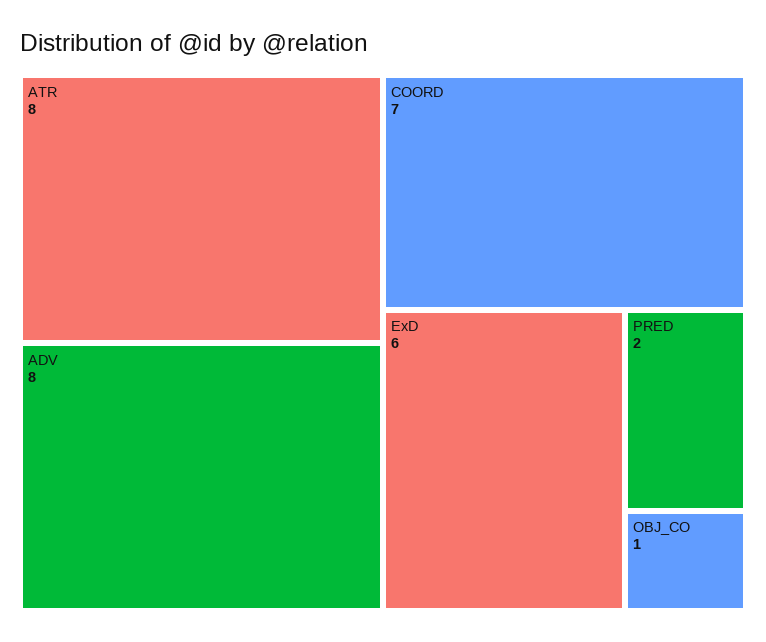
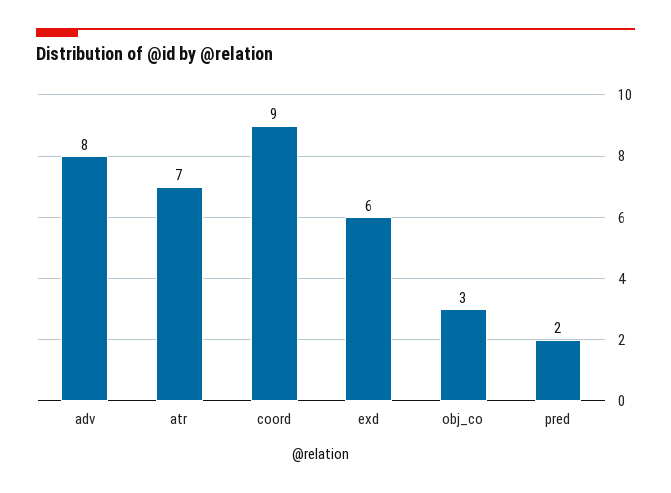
ATR: 8 -> 7
COORD: 7 -> 9
OBJ_CO: 1 -> 3

